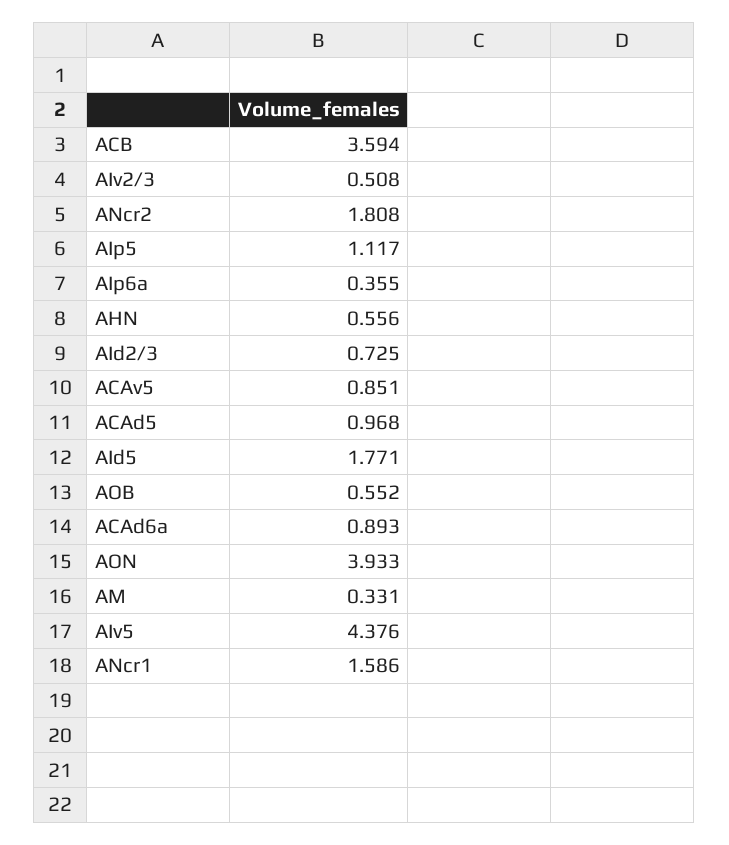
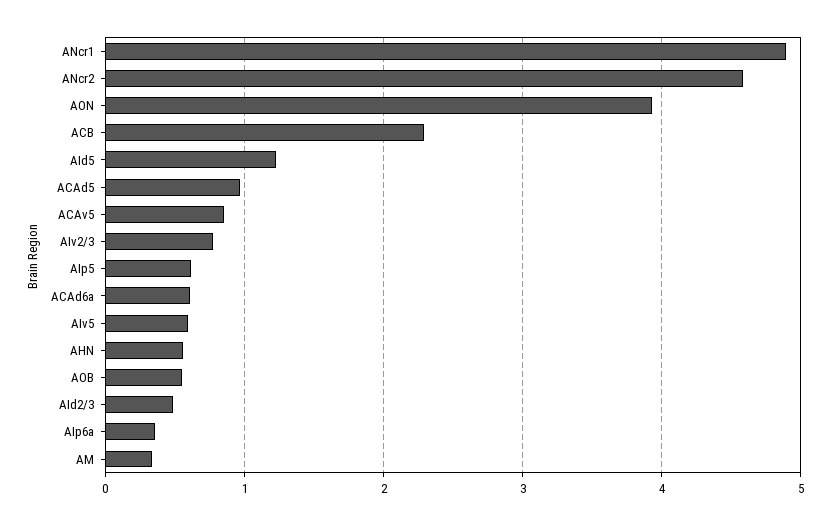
ACB: 3.594 -> 2.3
AIv2/3: 0.508 -> 0.8
ANcr2: 1.808 -> 4.6
AIp5: 1.117 -> 0.6
AId2/3: 0.725 -> 0.5
AId5: 1.771 -> 1.2
ACAd6a: 0.893 -> 0.6
AIv5: 4.376 -> 0.6
ANcr1: 1.586 -> 4.9

